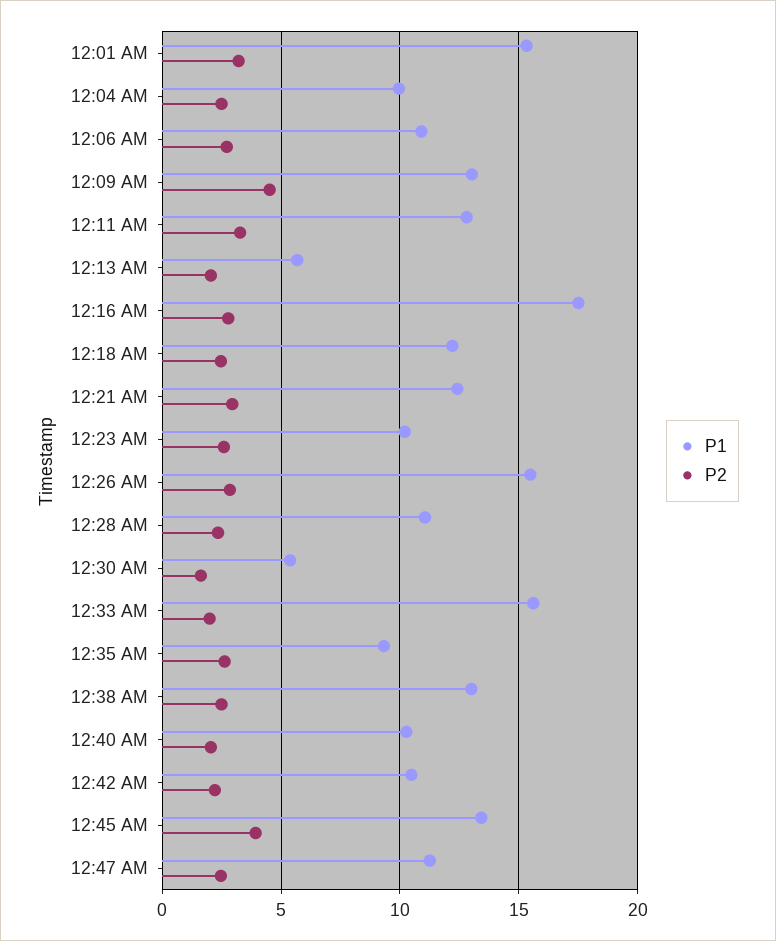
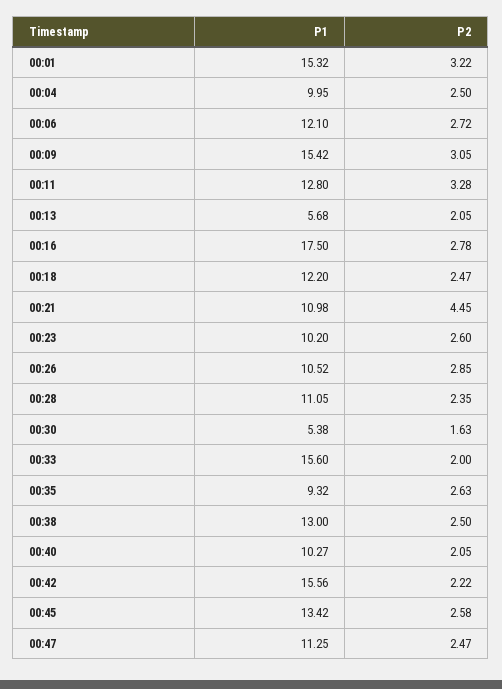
P1, 12:06 AM: 11 -> 12.1
P1, 12:09 AM: 13 -> 15.42
P2, 12:09 AM: 4.5 -> 3.05
P1, 12:21 AM: 12.5 -> 10.98
P2, 12:21 AM: 3 -> 4.45
P1, 12:26 AM: 15.5 -> 10.52
P1, 12:42 AM: 10.5 -> 15.56
P2, 12:45 AM: 4 -> 2.58

